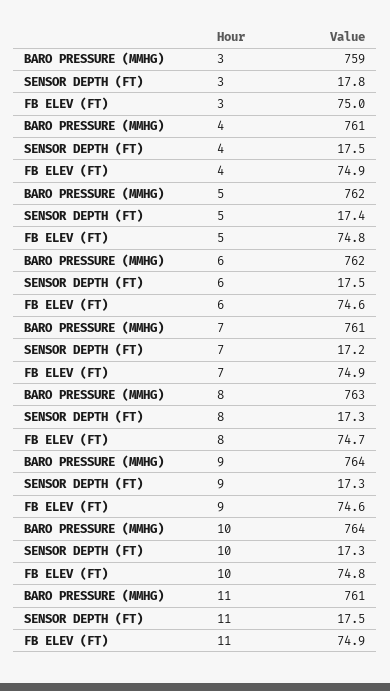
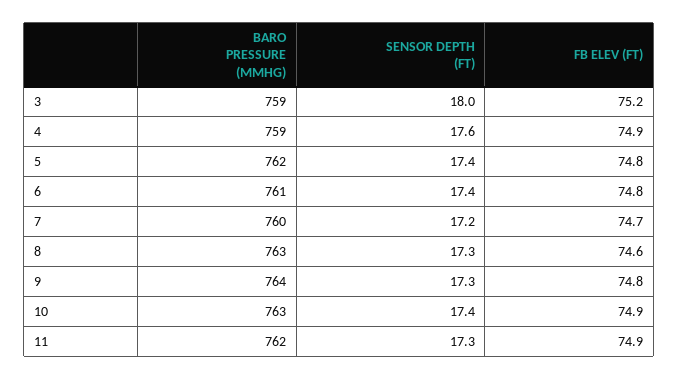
SENSOR DEPTH (FT), 3: 17.8 -> 18
FB ELEV (FT), 3: 75 -> 75.2
BARO PRESSURE (MMHG), 4: 761 -> 759
SENSOR DEPTH (FT), 4: 17.5 -> 17.6
BARO PRESSURE (MMHG), 6: 762 -> 761
SENSOR DEPTH (FT), 6: 17.5 -> 17.4
FB ELEV (FT), 6: 74.6 -> 74.8
BARO PRESSURE (MMHG), 7: 761 -> 760
FB ELEV (FT), 7: 74.9 -> 74.7
FB ELEV (FT), 8: 74.7 -> 74.6
FB ELEV (FT), 9: 74.6 -> 74.8
BARO PRESSURE (MMHG), 10: 764 -> 763
SENSOR DEPTH (FT), 10: 17.3 -> 17.4
FB ELEV (FT), 10: 74.8 -> 74.9
BARO PRESSURE (MMHG), 11: 761 -> 762
SENSOR DEPTH (FT), 11: 17.5 -> 17.3

